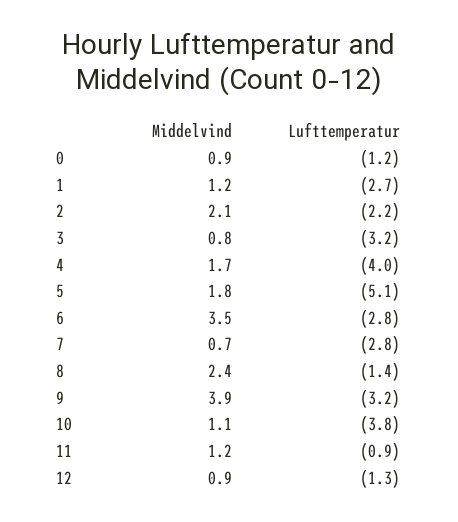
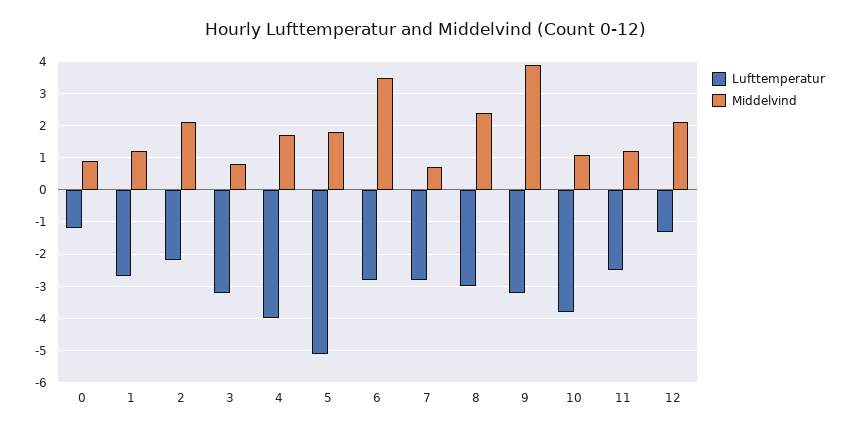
Lufttemperatur, 8: -1.4 -> -3
Lufttemperatur, 11: -0.9 -> -2.5
Middelvind, 12: 0.9 -> 2

